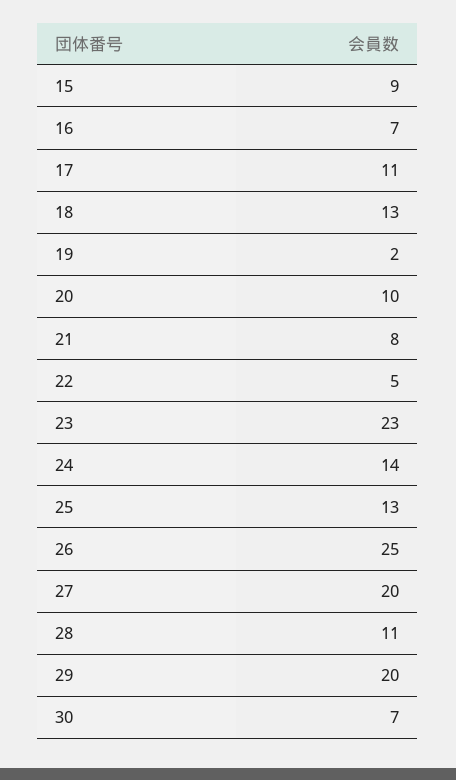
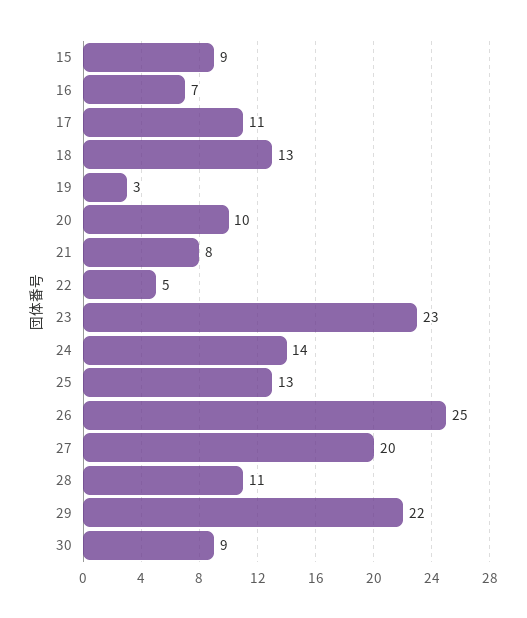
19: 2 -> 3
29: 20 -> 22
30: 7 -> 9

